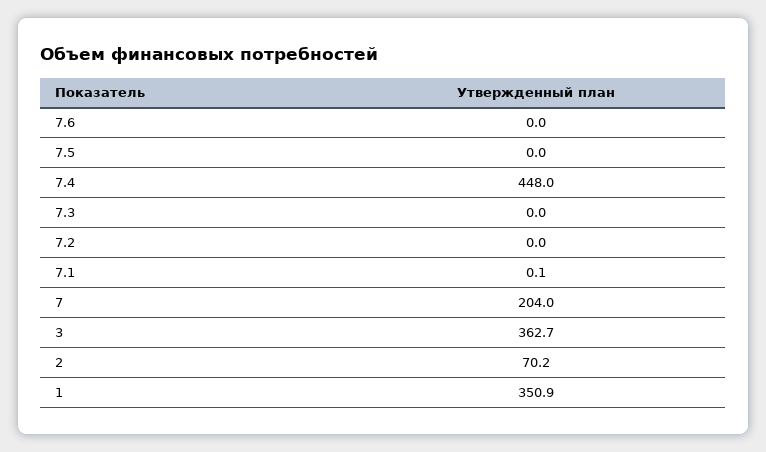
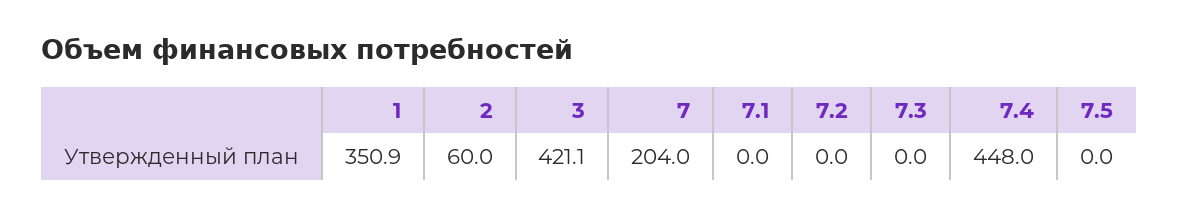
7.6: 0 -> none
7.1: 0.1 -> 0
3: 362.7 -> 421.1
2: 70.2 -> 60

